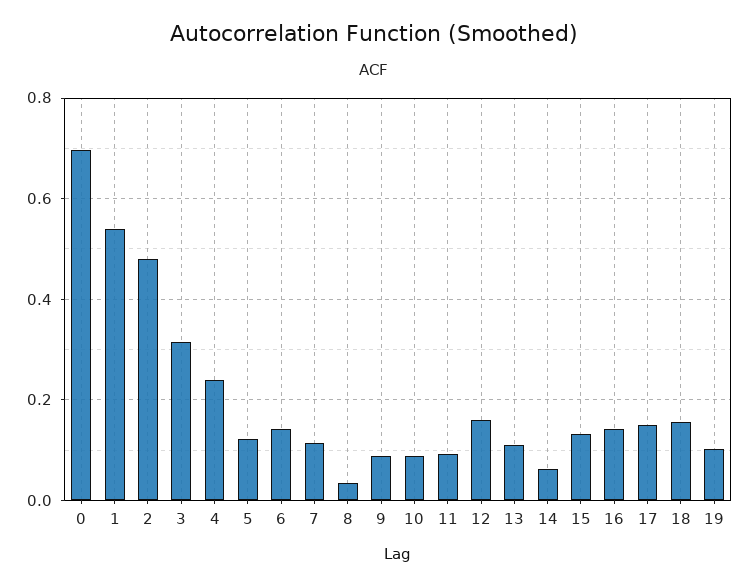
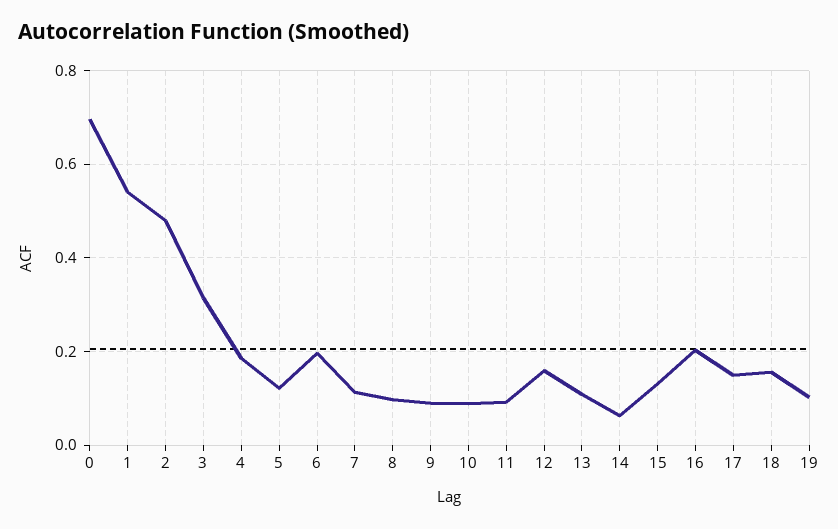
4: 0.24 -> 0.18
6: 0.14 -> 0.2
8: 0.04 -> 0.1
16: 0.14 -> 0.2

